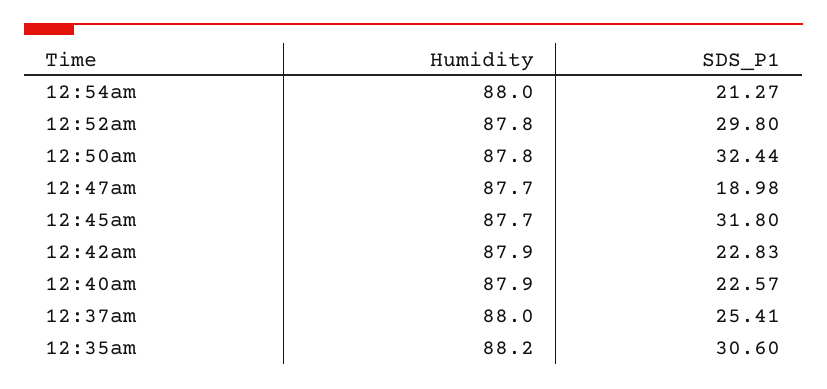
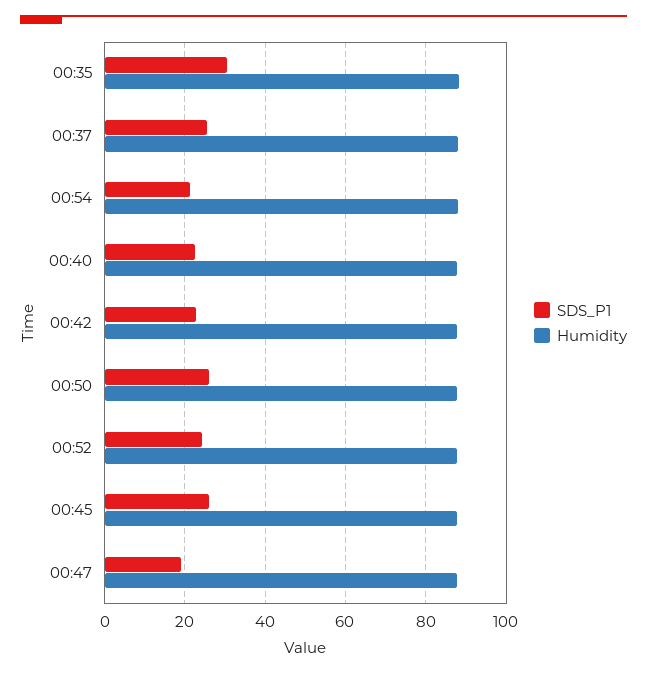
SDS_P1, 12:52am: 29.8 -> 24
SDS_P1, 12:50am: 32.44 -> 26
SDS_P1, 12:45am: 31.8 -> 26

